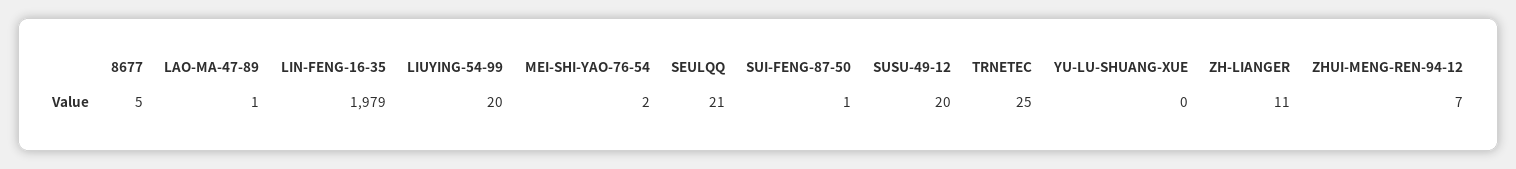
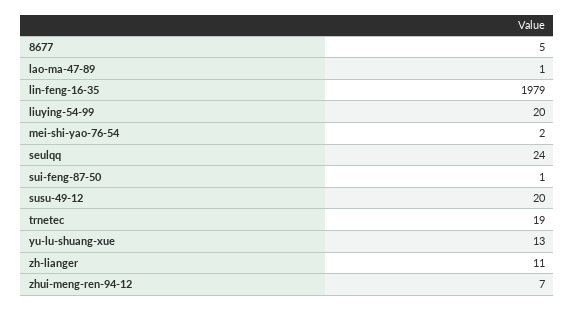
SEULQQ: 21 -> 24
TRNETEC: 25 -> 19
YU-LU-SHUANG-XUE: 0 -> 13

